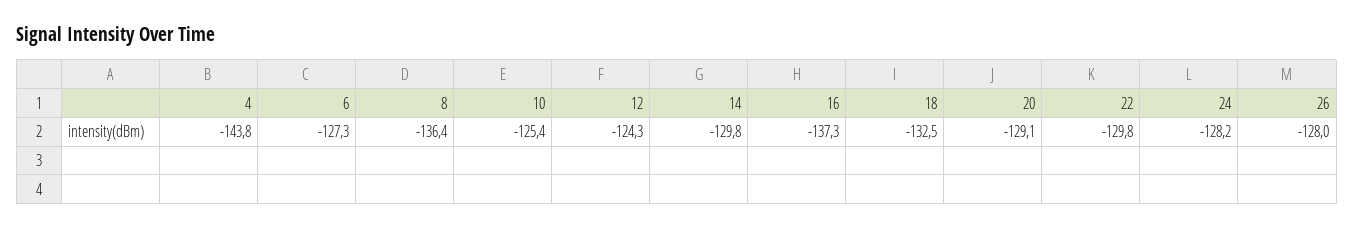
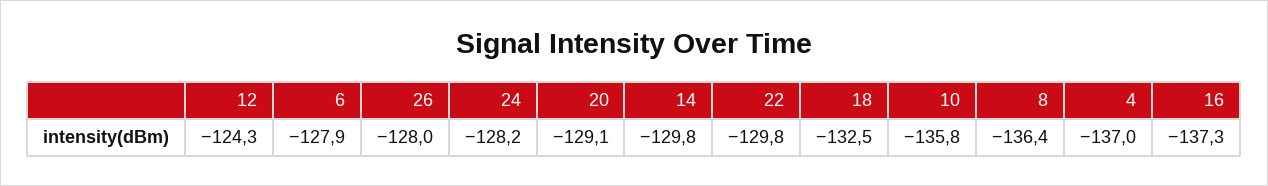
4: -143.8 -> -137
6: -127.3 -> -127.9
10: -125.4 -> -135.8

